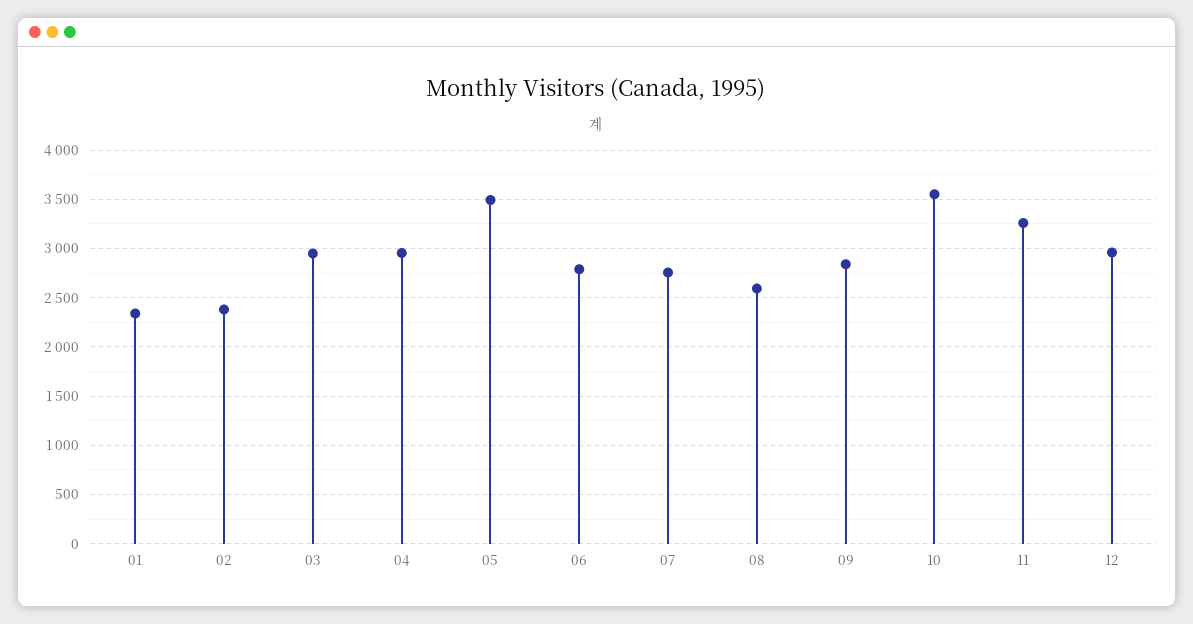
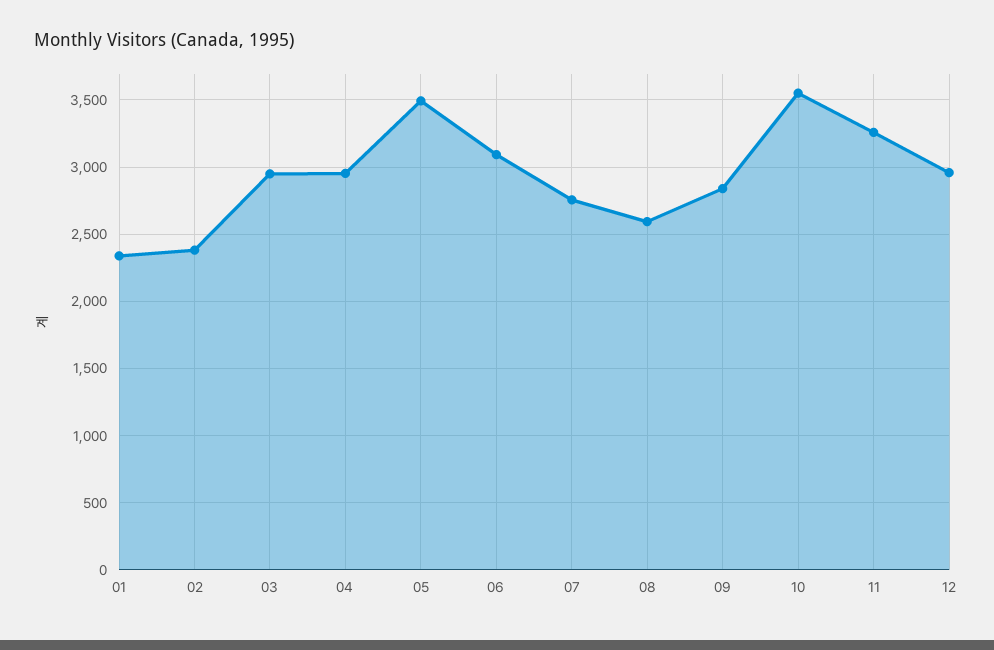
06: 2800 -> 3100

